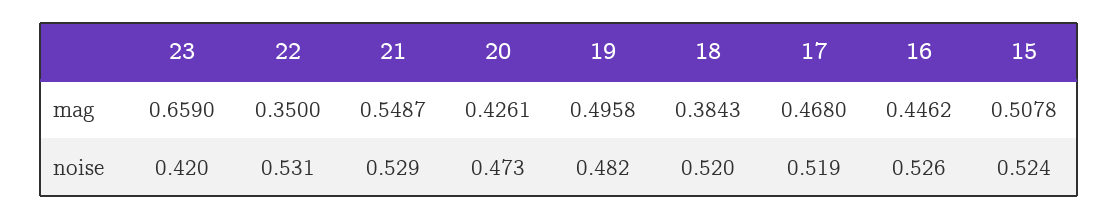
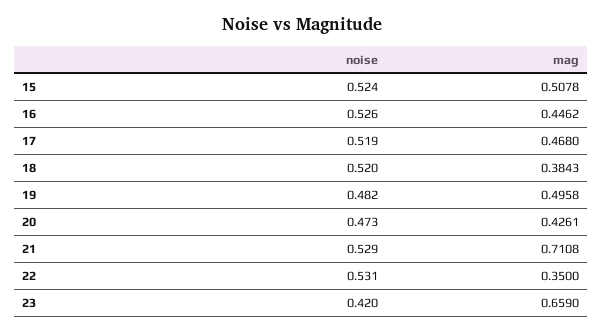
21, mag: 0.5487 -> 0.7108

